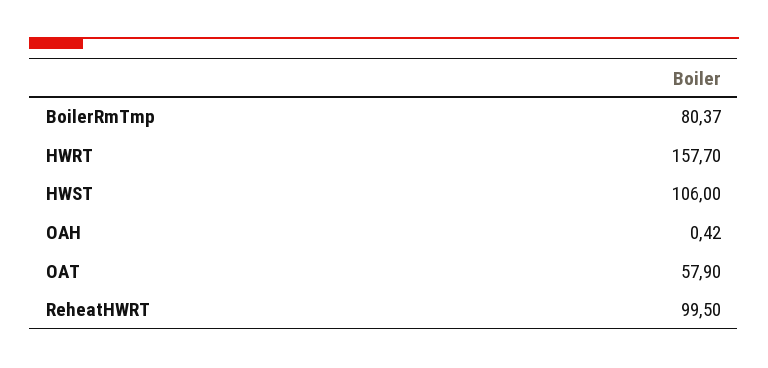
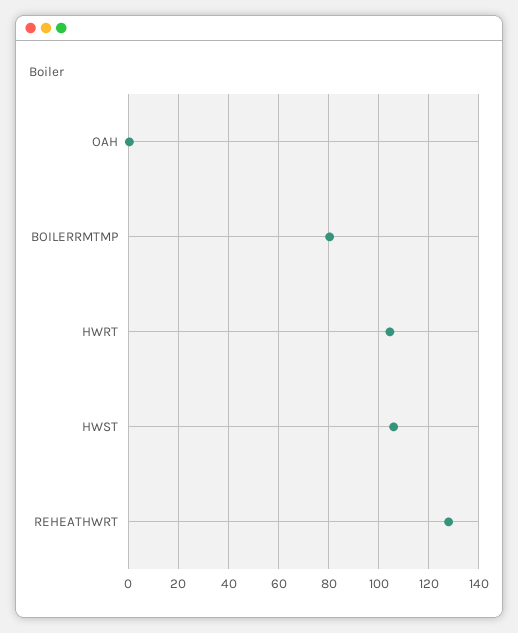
HWRT: 157.7 -> 105
OAT: 57.9 -> none
ReheatHWRT: 99.5 -> 127.5

